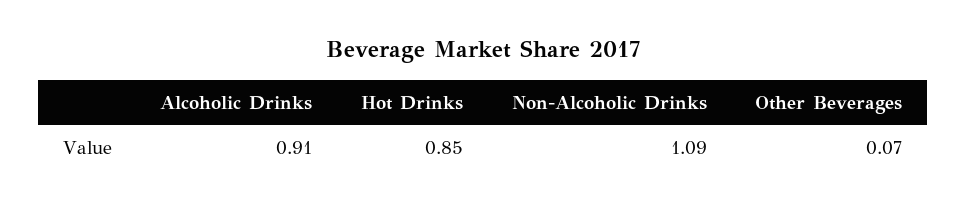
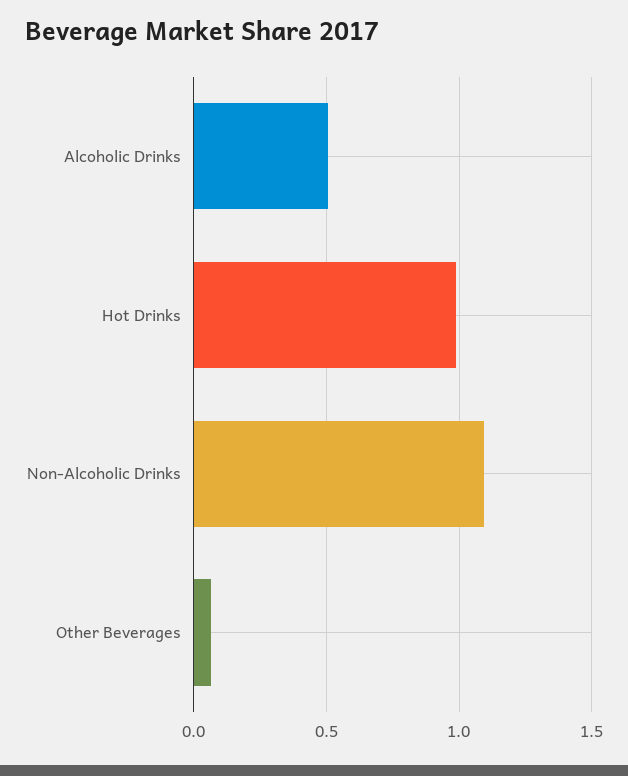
Alcoholic Drinks: 0.91 -> 0.5
Hot Drinks: 0.85 -> 1

